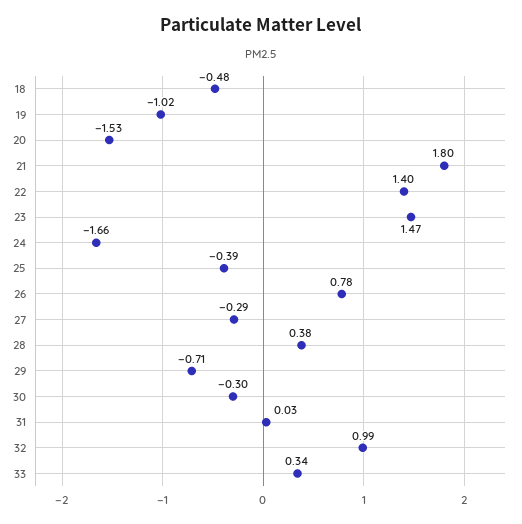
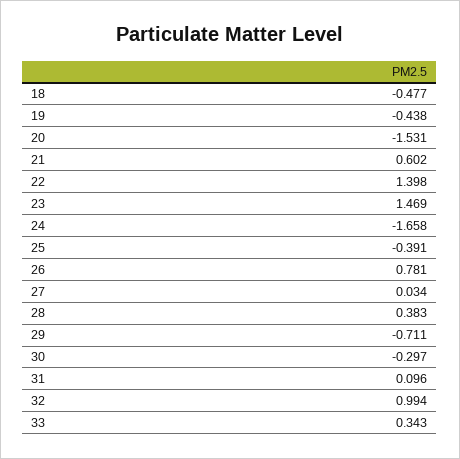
19: -1.02 -> -0.438
21: 1.8 -> 0.602
27: -0.29 -> 0.034
31: 0.03 -> 0.096

